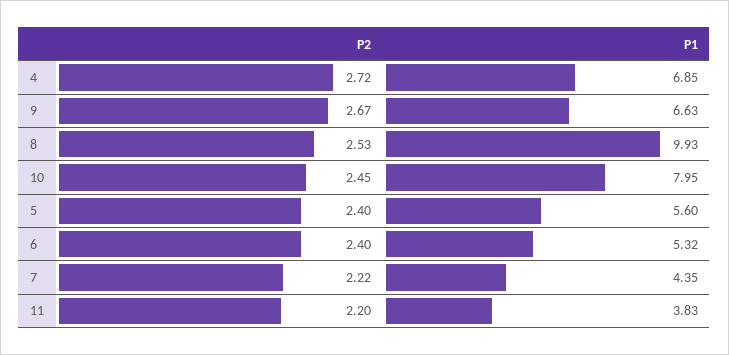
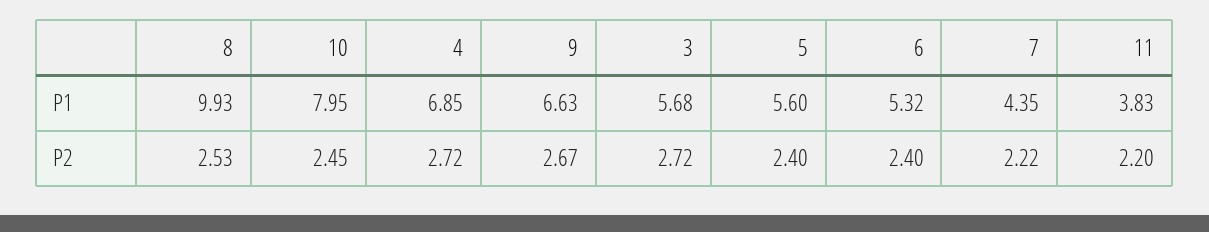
P1, 3: none -> 5.68
P2, 3: none -> 2.72

